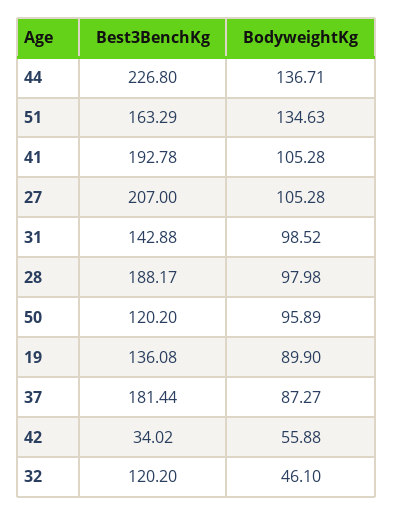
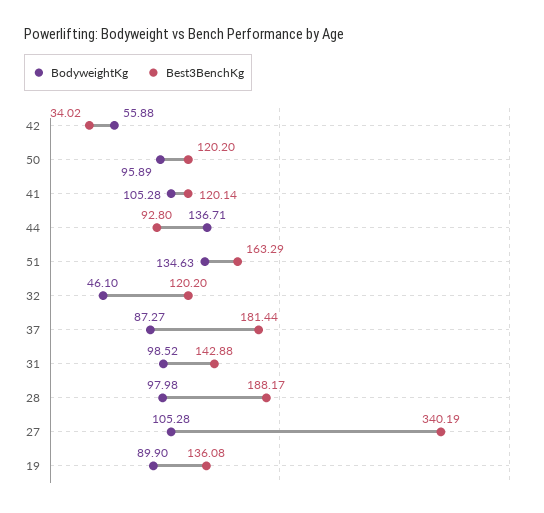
Best3BenchKg, 44: 226.8 -> 92.8
Best3BenchKg, 41: 192.78 -> 120.14
Best3BenchKg, 27: 207 -> 340.19

